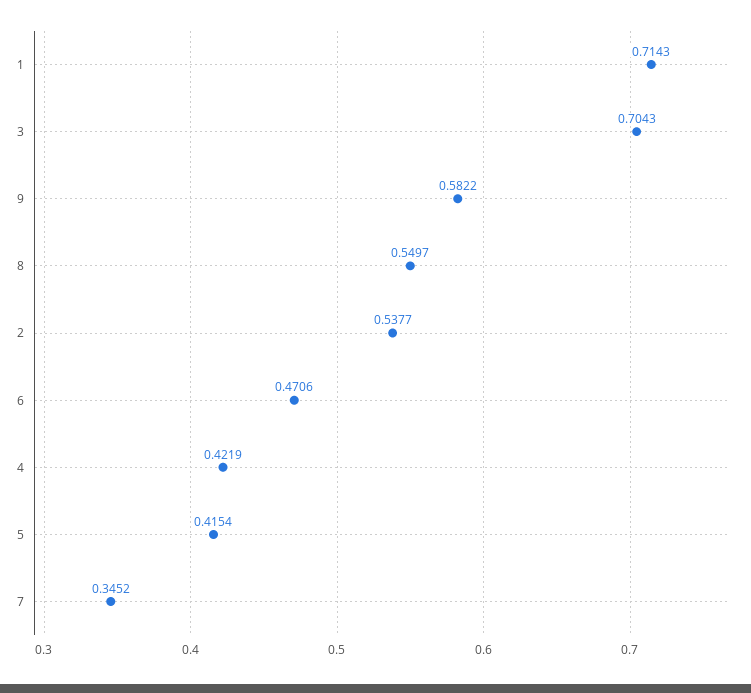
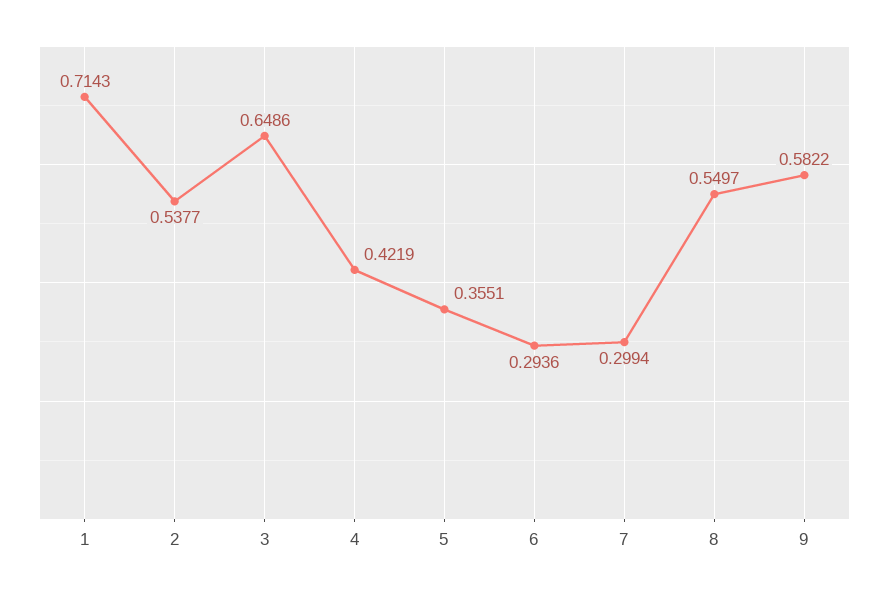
3: 0.7043 -> 0.6486
6: 0.4706 -> 0.2936
5: 0.4154 -> 0.3551
7: 0.3452 -> 0.2994

